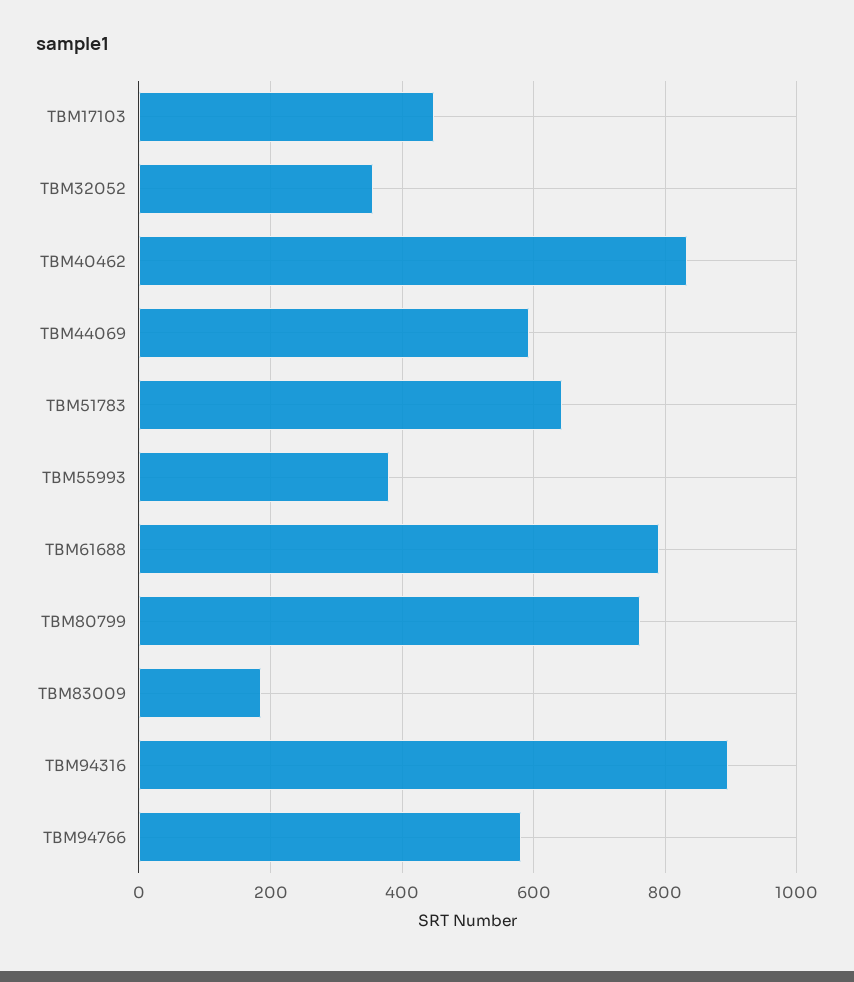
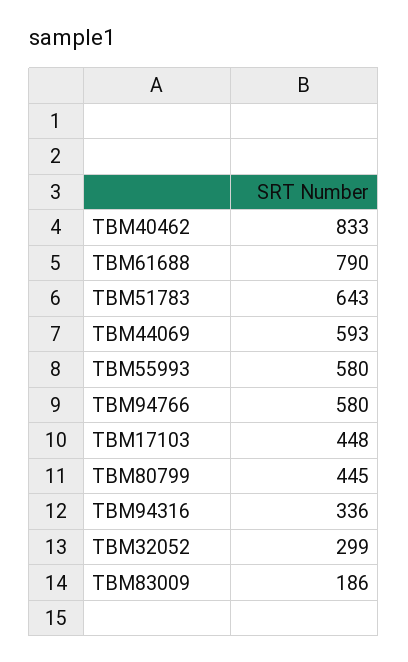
TBM32052: 360 -> 299
TBM55993: 380 -> 580
TBM80799: 760 -> 445
TBM94316: 900 -> 336

